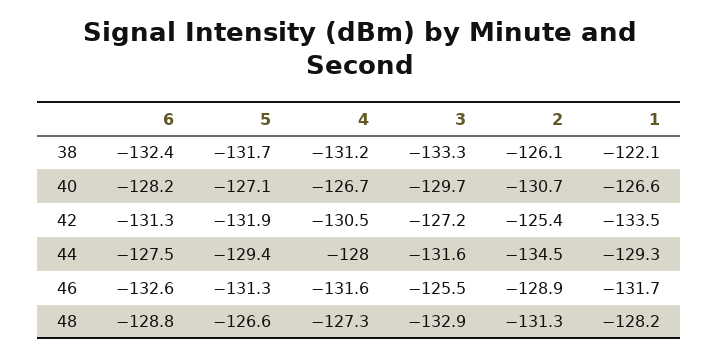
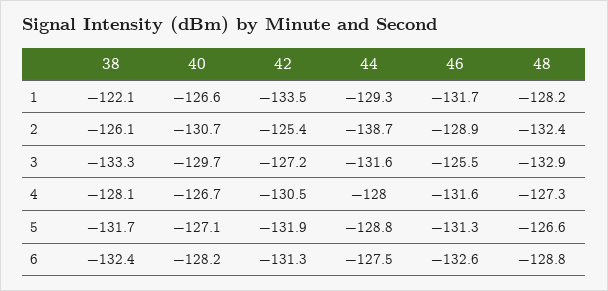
4, 38: -131.2 -> -128.1
5, 44: -129.4 -> -128.8
2, 44: -134.5 -> -138.7
2, 48: -131.3 -> -132.4

